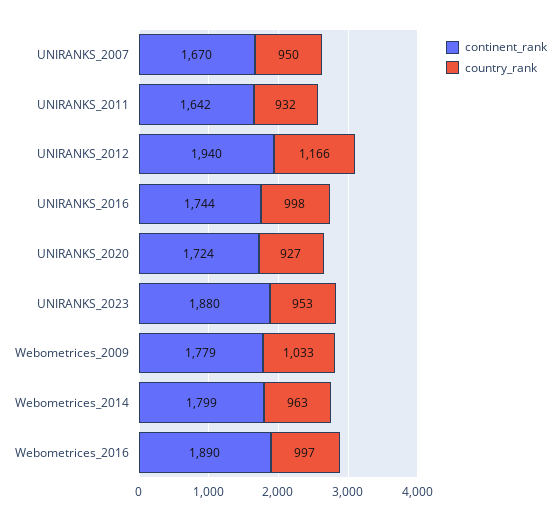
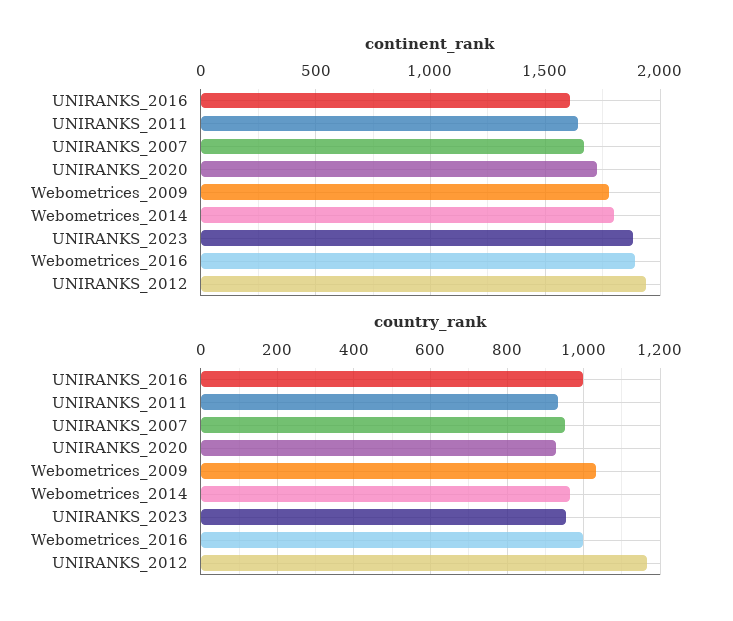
continent_rank, UNIRANKS_2016: 1744 -> 1600

